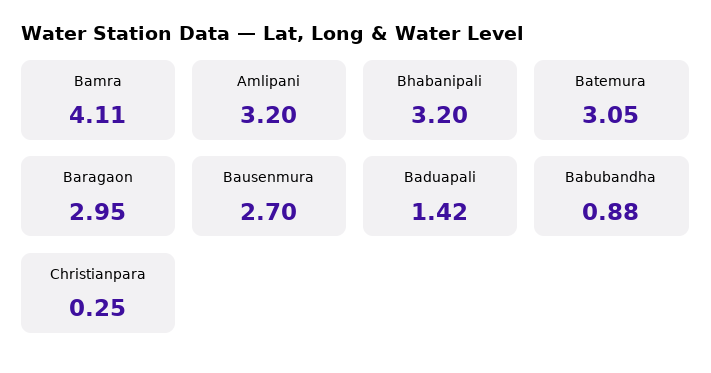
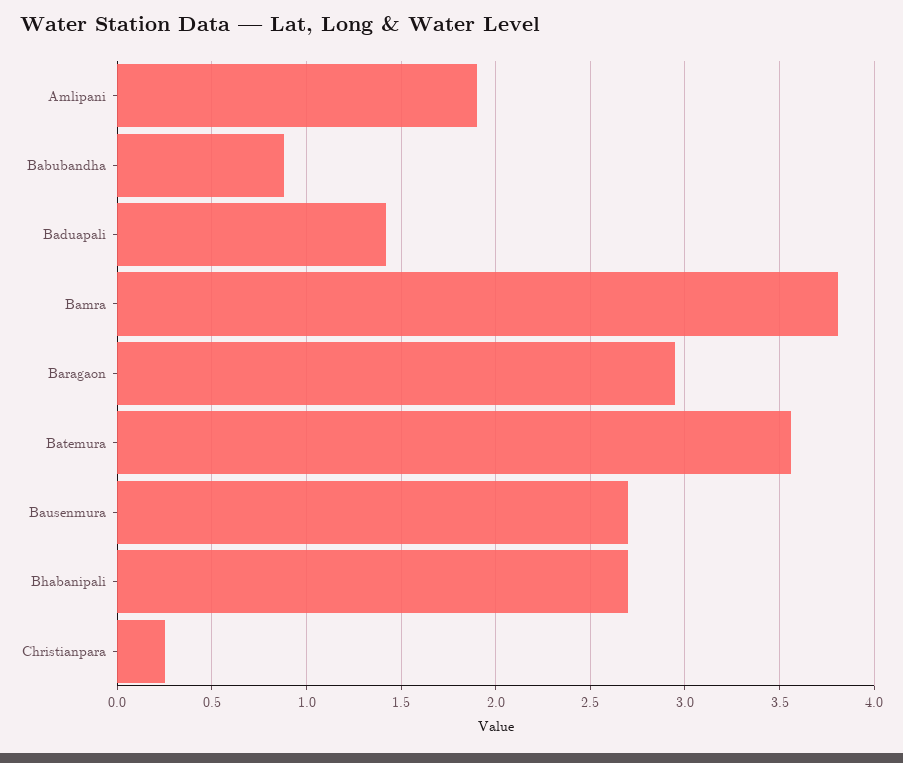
Bamra: 4.11 -> 3.8
Amlipani: 3.2 -> 1.9
Bhabanipali: 3.2 -> 2.7
Batemura: 3.05 -> 3.55

